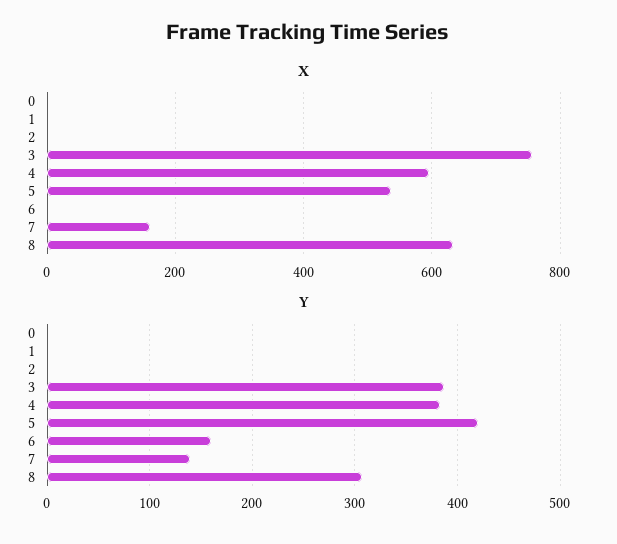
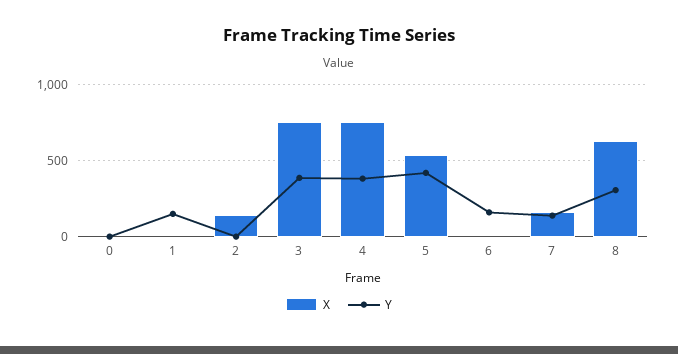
X, 2: 0 -> 150
X, 4: 600 -> 750
Y, 1: 0 -> 150

